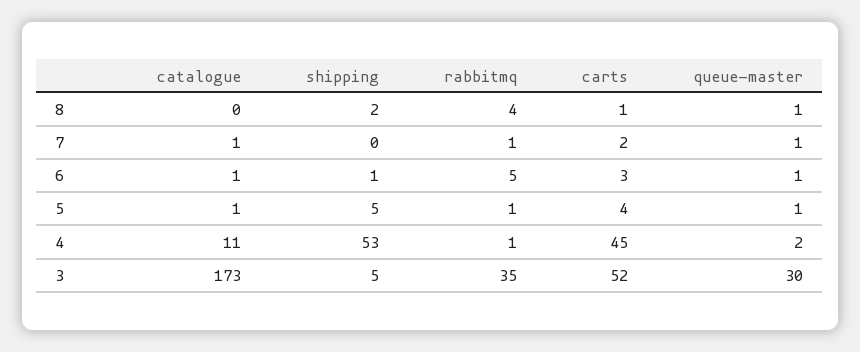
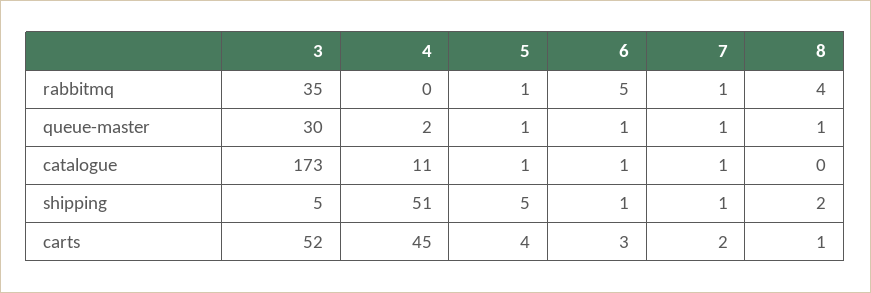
shipping, 7: 0 -> 1
shipping, 4: 53 -> 51
rabbitmq, 4: 1 -> 0

